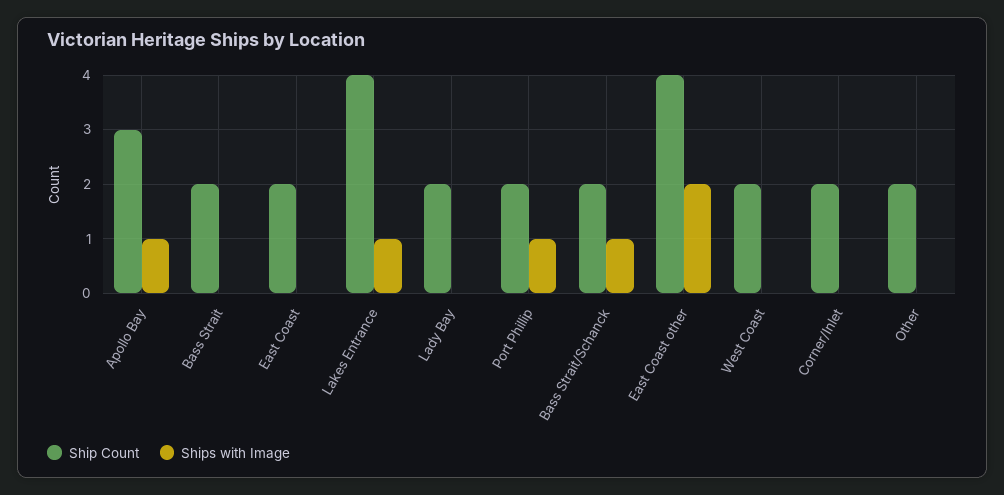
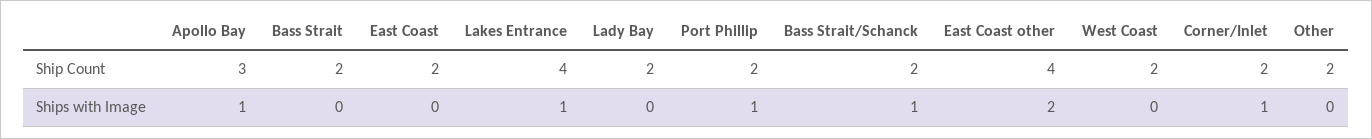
Ships with Image, Corner/Inlet: 0 -> 1

